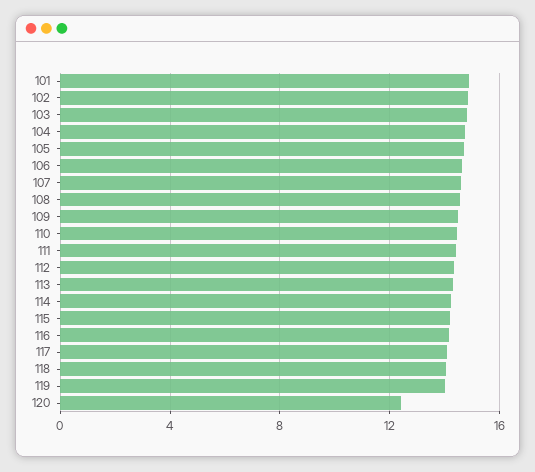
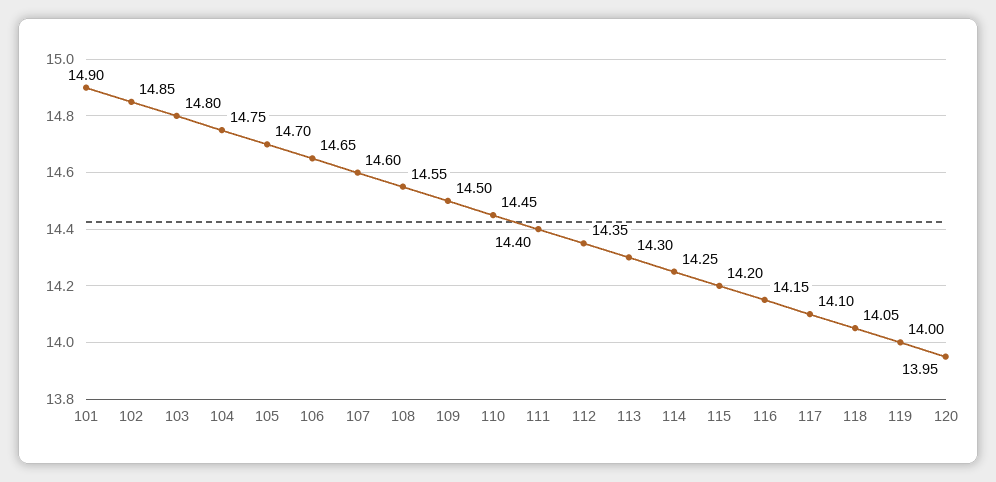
120: 12.5 -> 13.95

